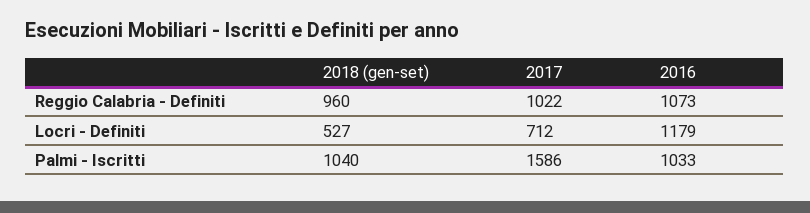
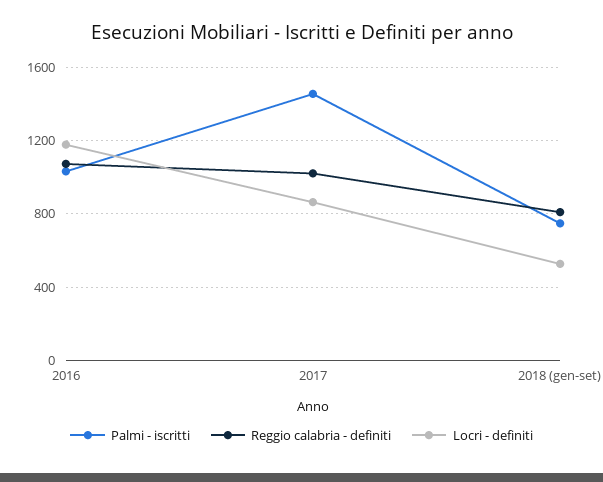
Reggio Calabria - Definiti, 2018 (gen-set): 960 -> 800
Locri - Definiti, 2017: 712 -> 850
Palmi - Iscritti, 2018 (gen-set): 1040 -> 750
Palmi - Iscritti, 2017: 1586 -> 1450

